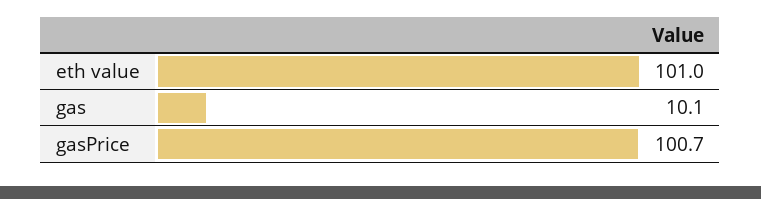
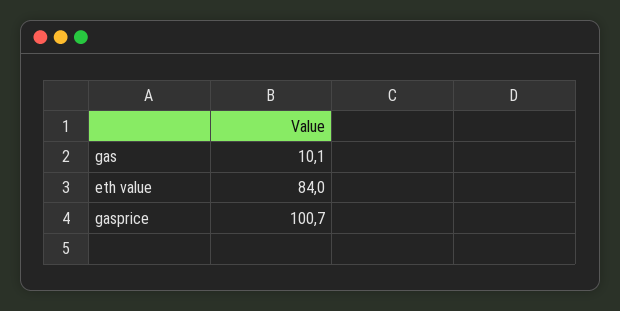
eth value: 101 -> 84

